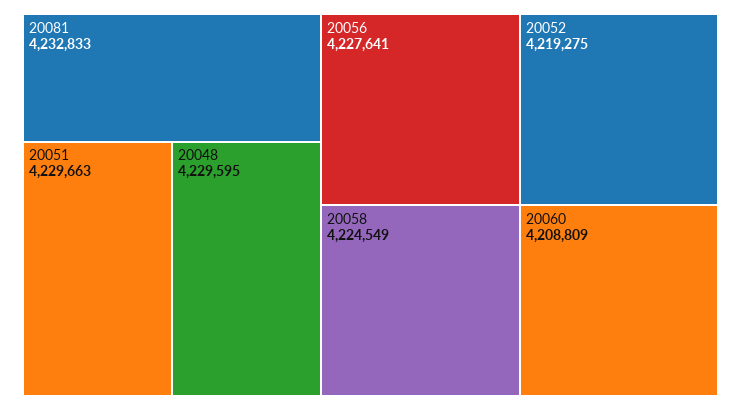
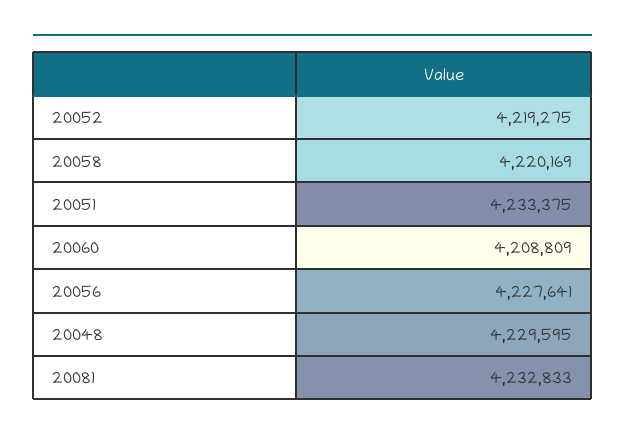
20051: 4229663 -> 4233375
20058: 4224549 -> 4220169

